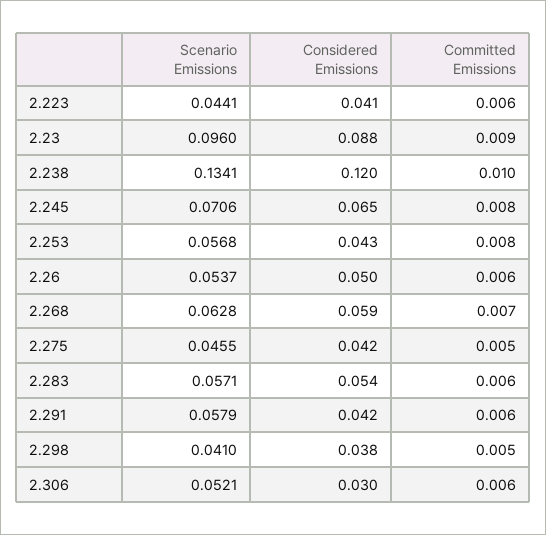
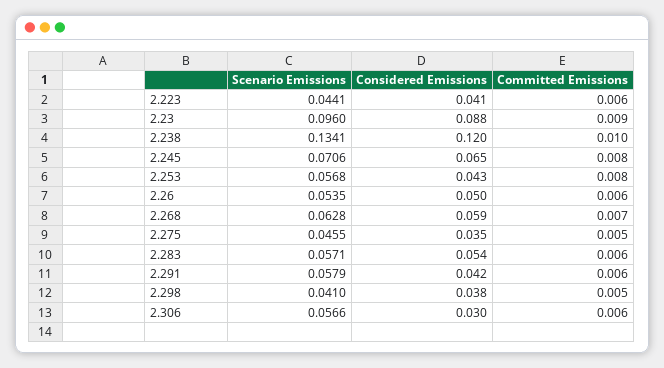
Scenario Emissions, 2.26: 0.0537 -> 0.0535
Considered Emissions, 2.275: 0.042 -> 0.035
Scenario Emissions, 2.306: 0.0521 -> 0.0566

